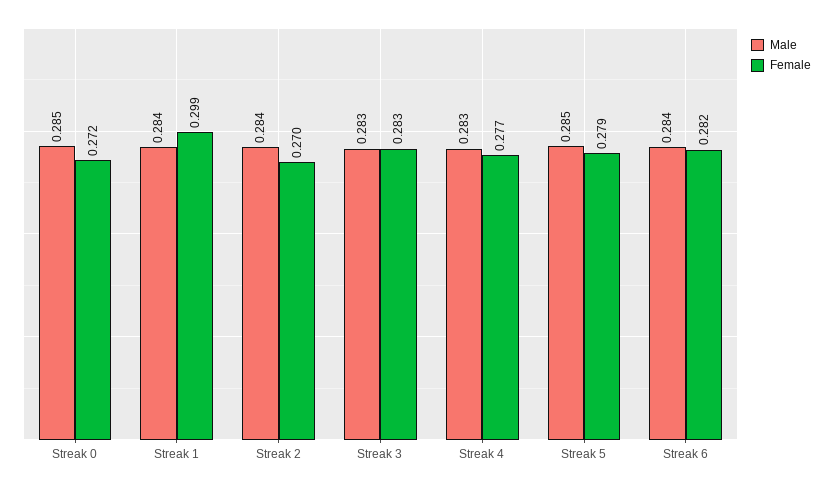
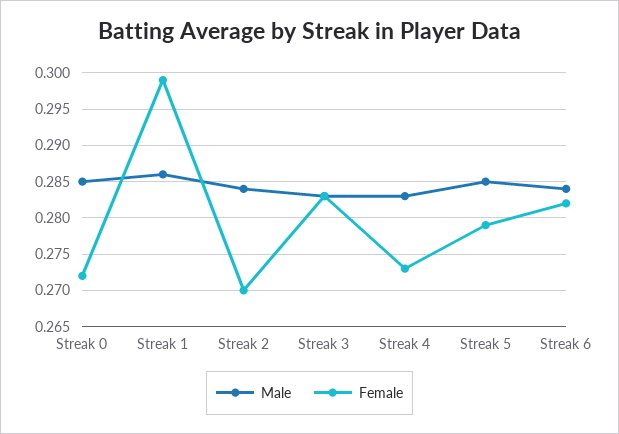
Male, Streak 1: 0.284 -> 0.286
Female, Streak 4: 0.277 -> 0.273

